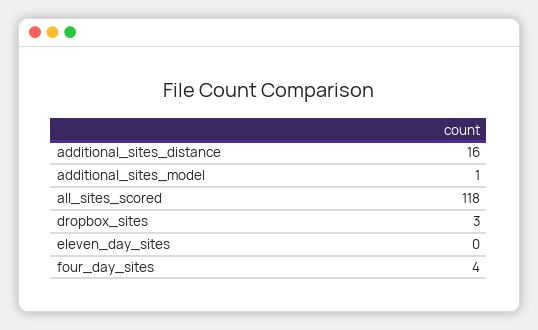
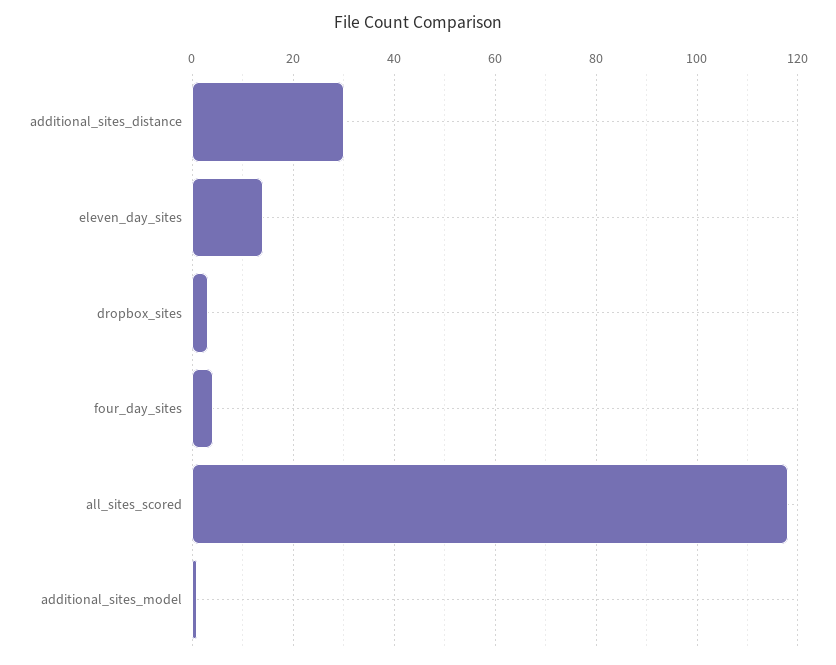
additional_sites_distance: 16 -> 30
eleven_day_sites: 0 -> 15

